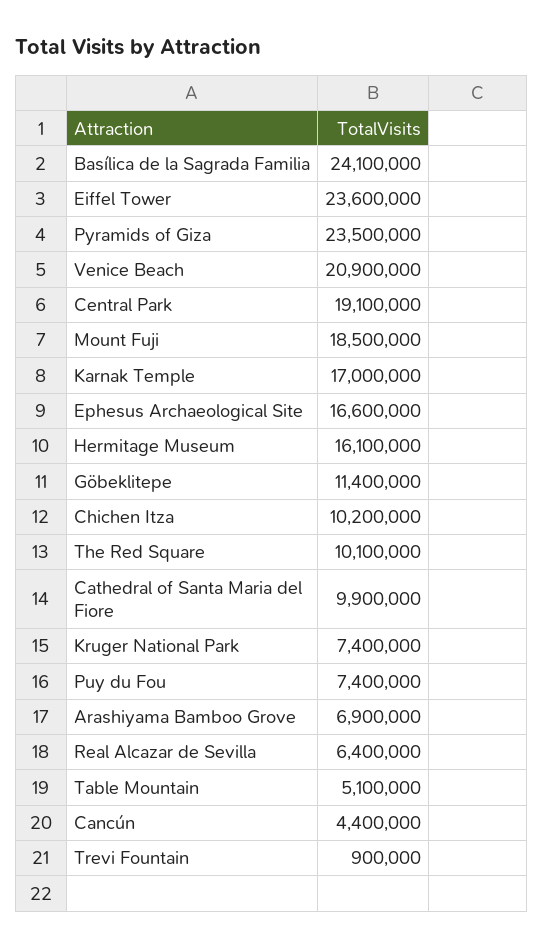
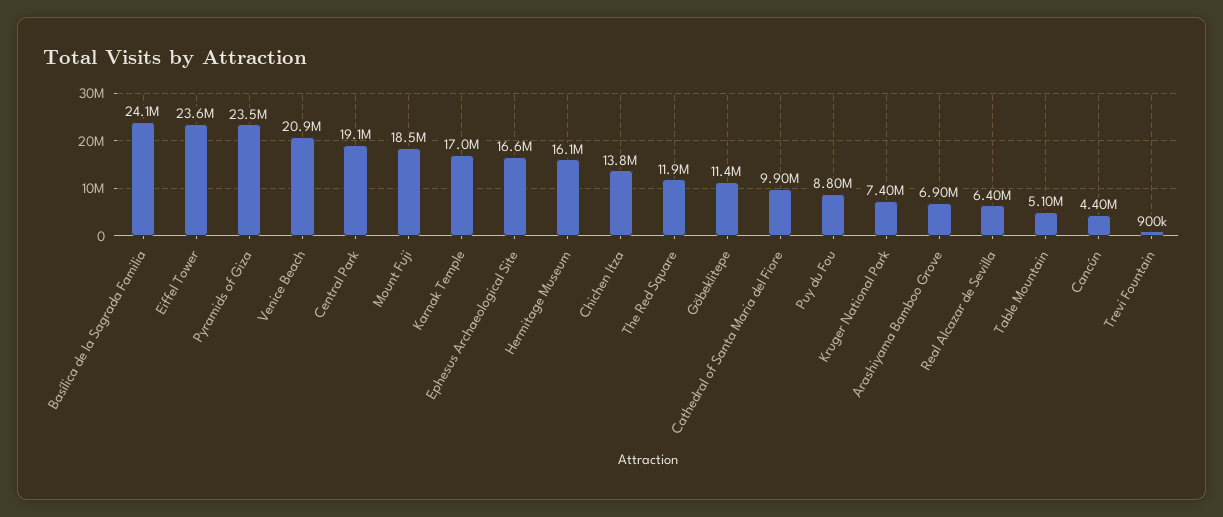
Chichen Itza: 10200000 -> 13800000
The Red Square: 10100000 -> 11900000
Puy du Fou: 7400000 -> 8800000

